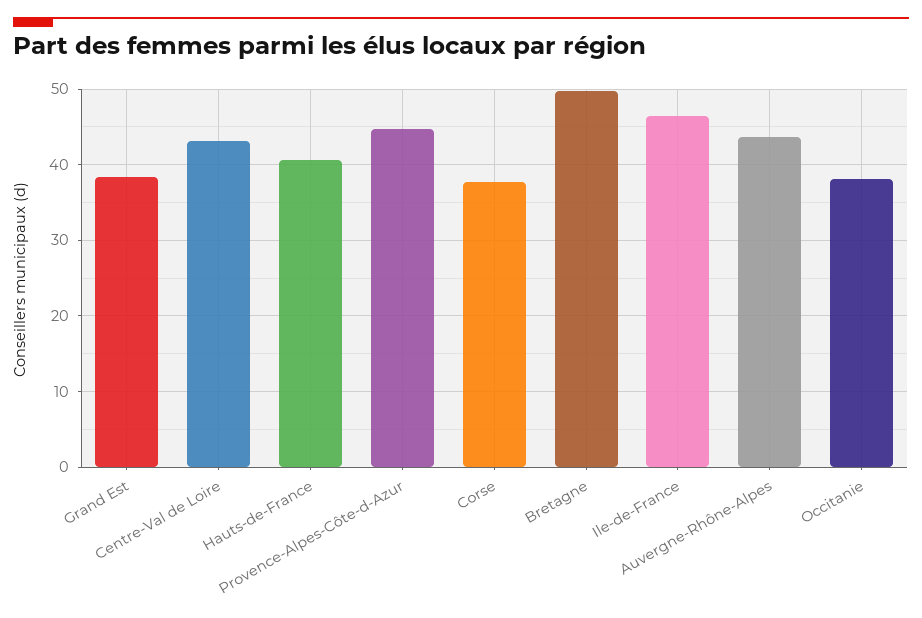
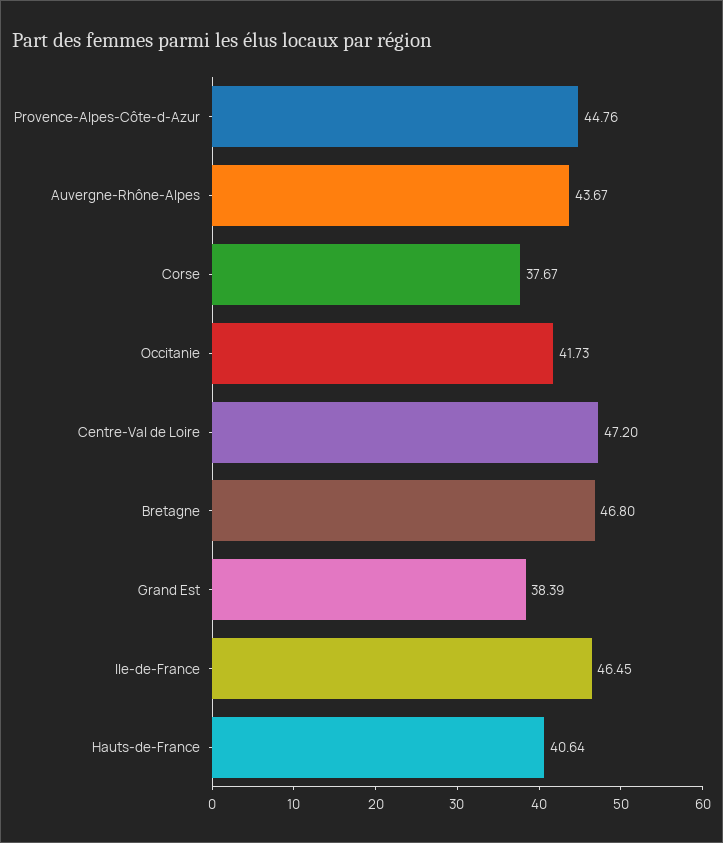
Centre-Val de Loire: 43 -> 47.2
Bretagne: 50 -> 46.8
Occitanie: 38 -> 41.73

